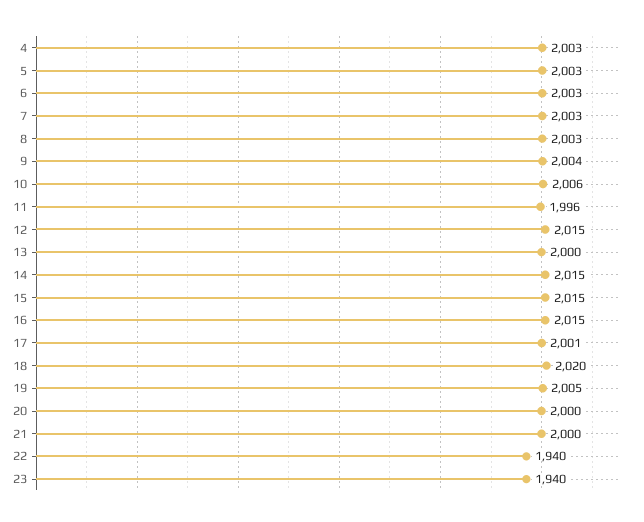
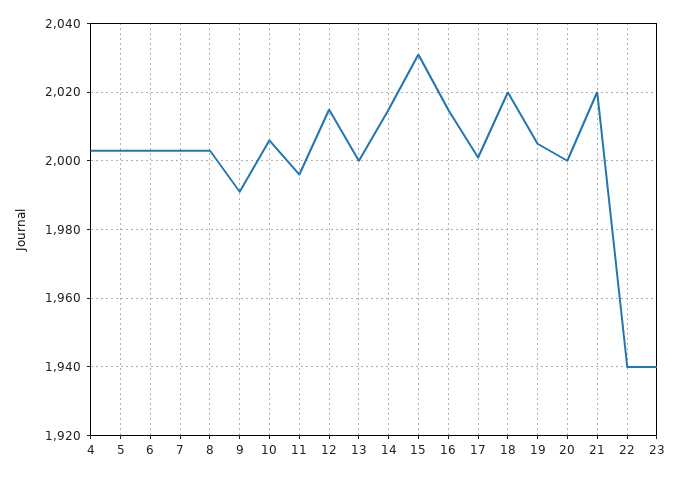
9: 2004 -> 1990
15: 2015 -> 2030
21: 2000 -> 2020

